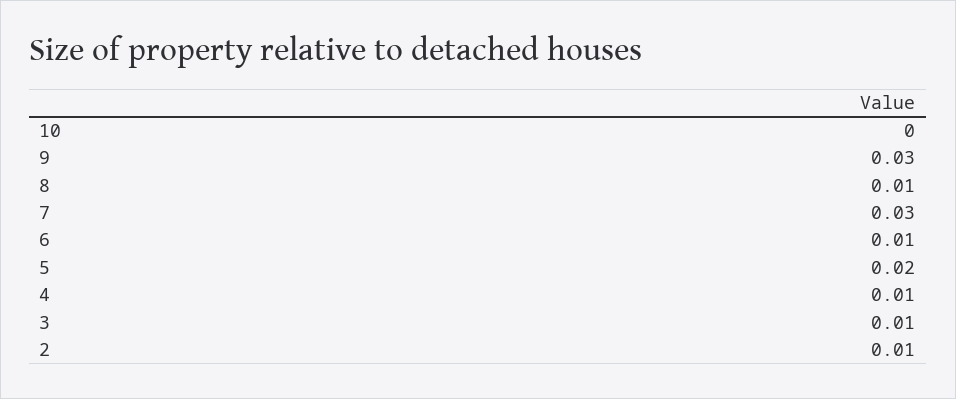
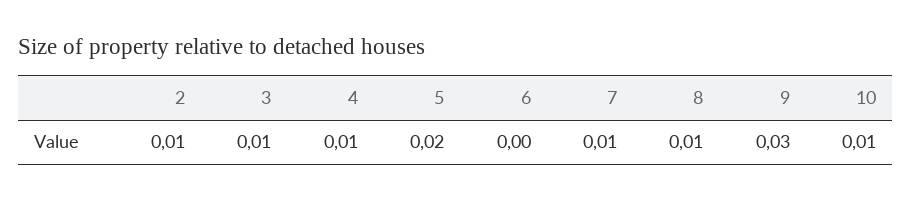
10: 0 -> 0.01
7: 0.03 -> 0.01
6: 0.01 -> 0

